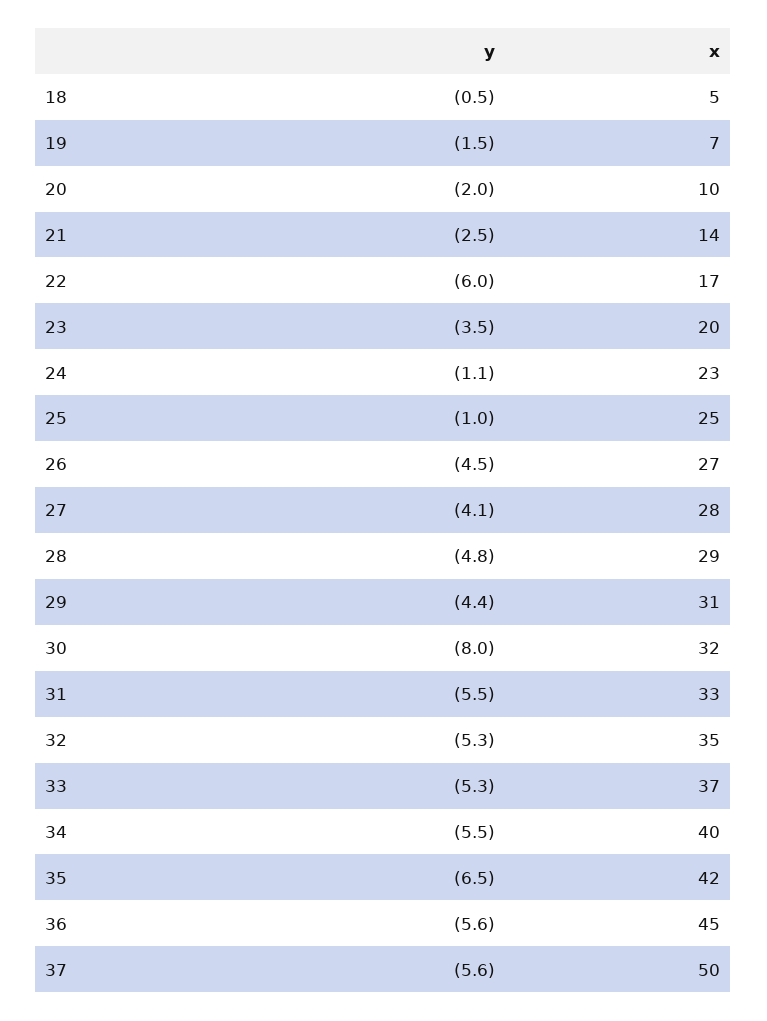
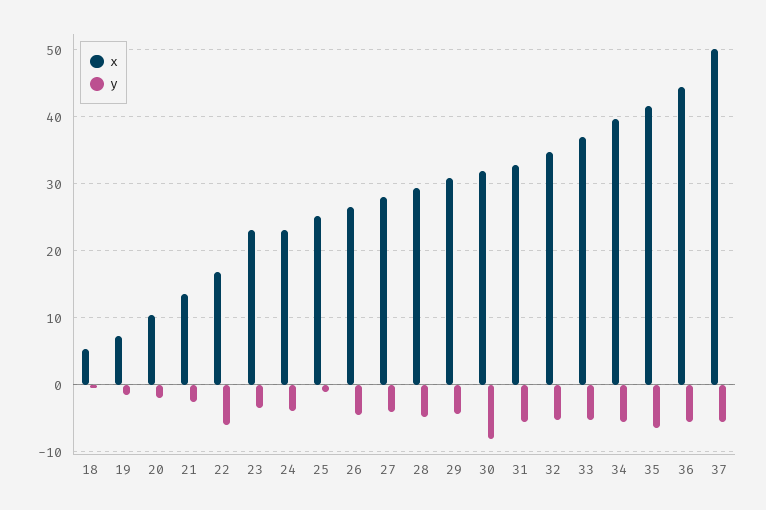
x, 23: 20 -> 23
y, 24: -1.1 -> -4

